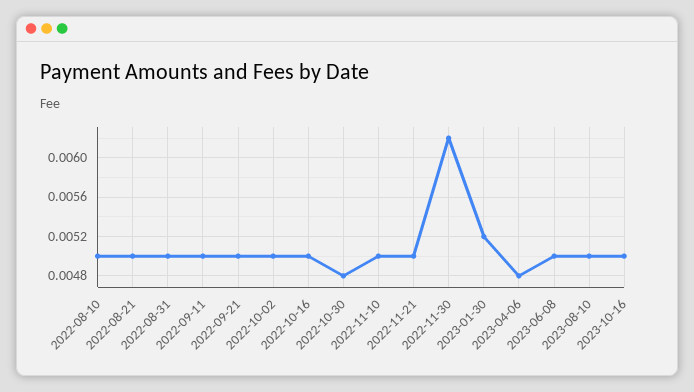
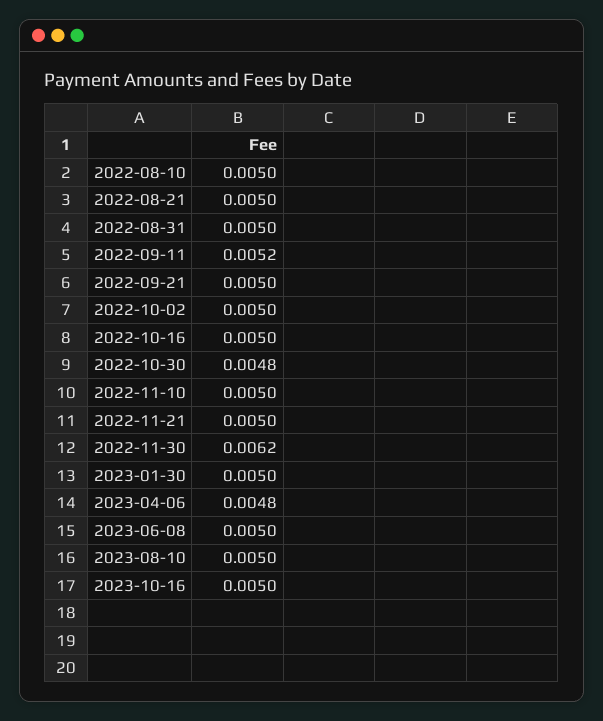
2022-09-11: 0.005 -> 0.0052
2023-01-30: 0.0052 -> 0.005

